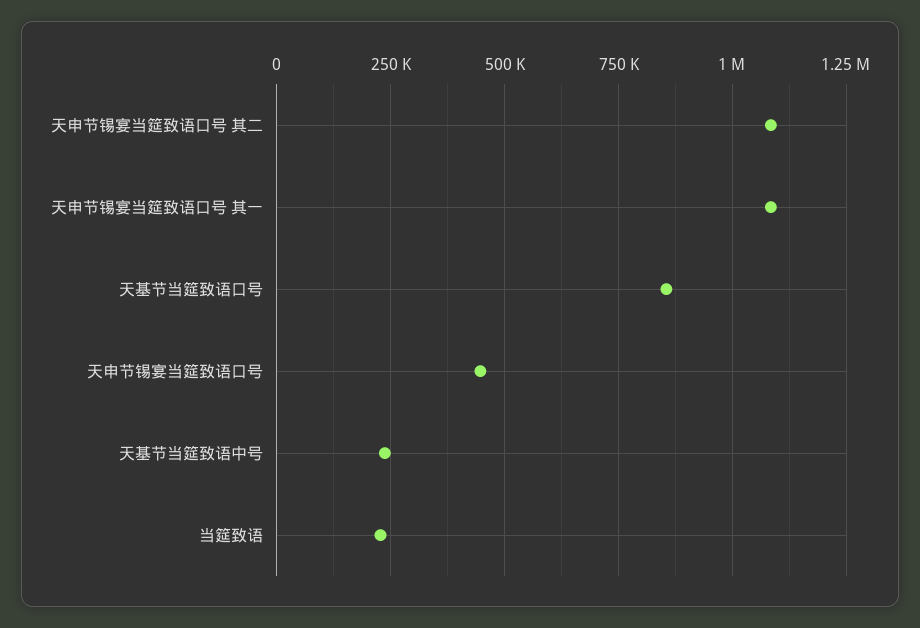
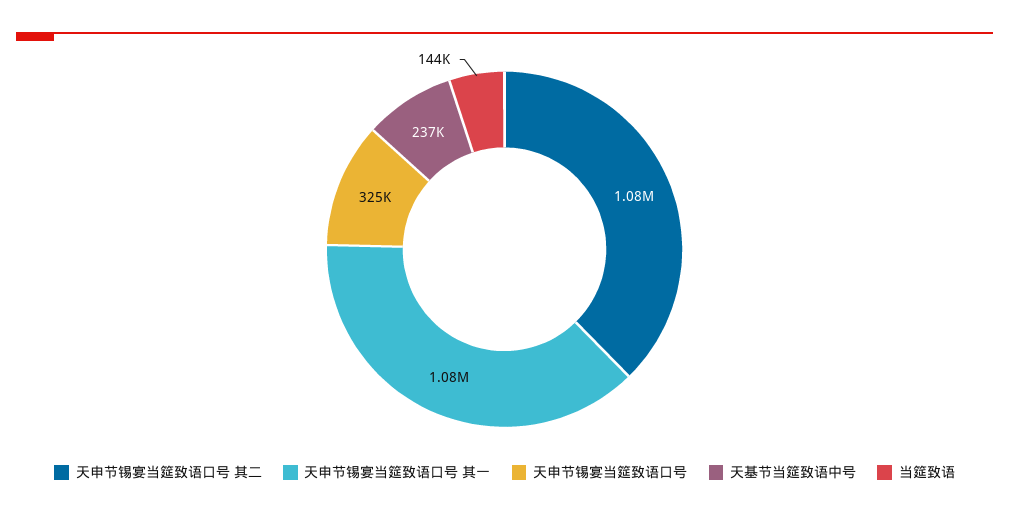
天基节当筵致语口号: 850000 -> none
天申节锡宴当筵致语口号: 450000 -> 325000
当筵致语: 225000 -> 144000

